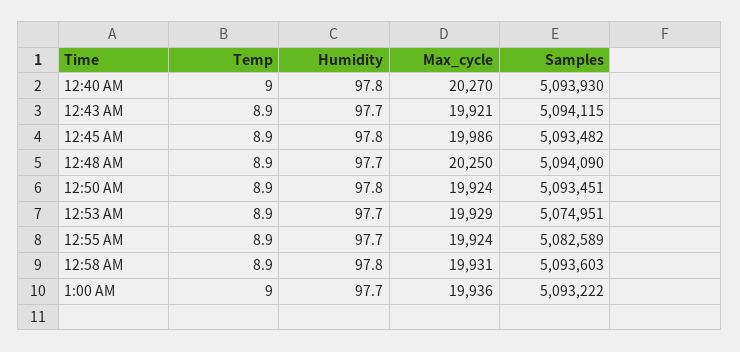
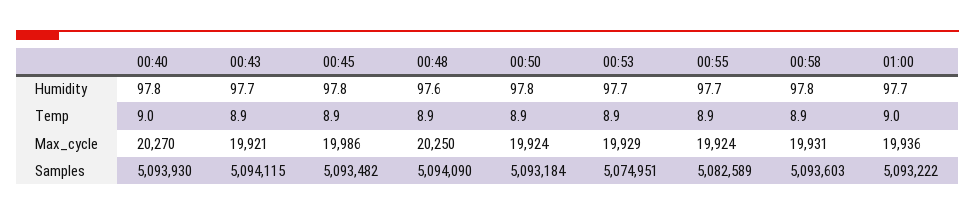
Humidity, 12:48 AM: 97.7 -> 97.6
Samples, 12:50 AM: 5093451 -> 5093184

